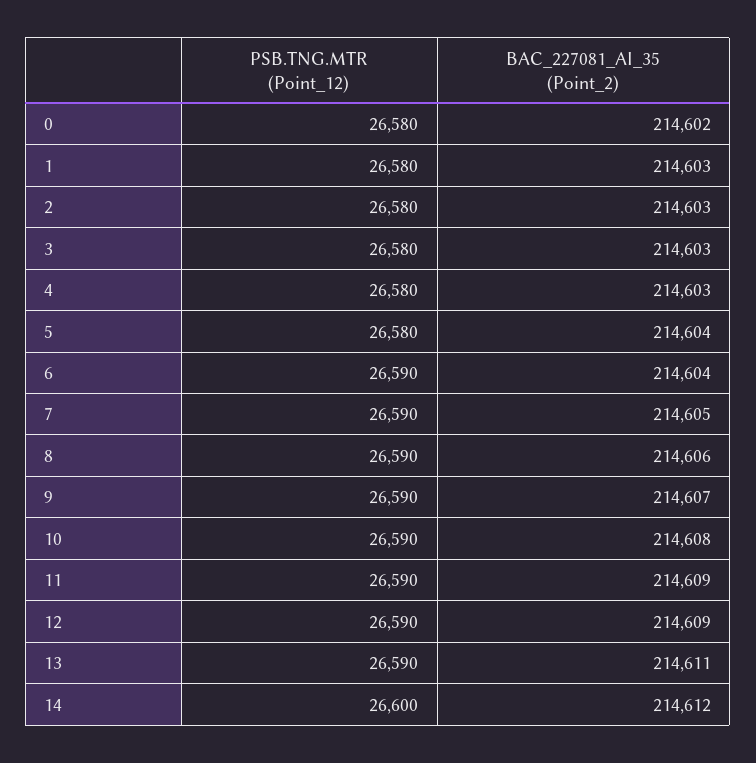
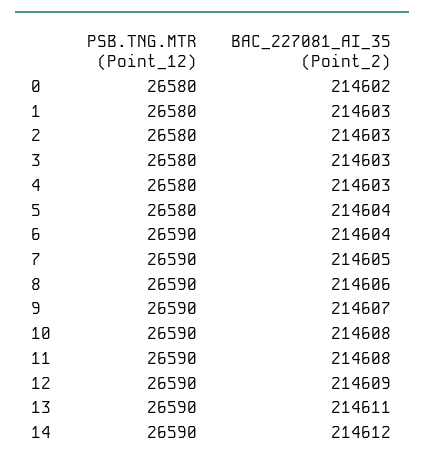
BAC_227081_AI_35 (Point_2), 11: 214609 -> 214608
PSB.TNG.MTR (Point_12), 14: 26600 -> 26590

